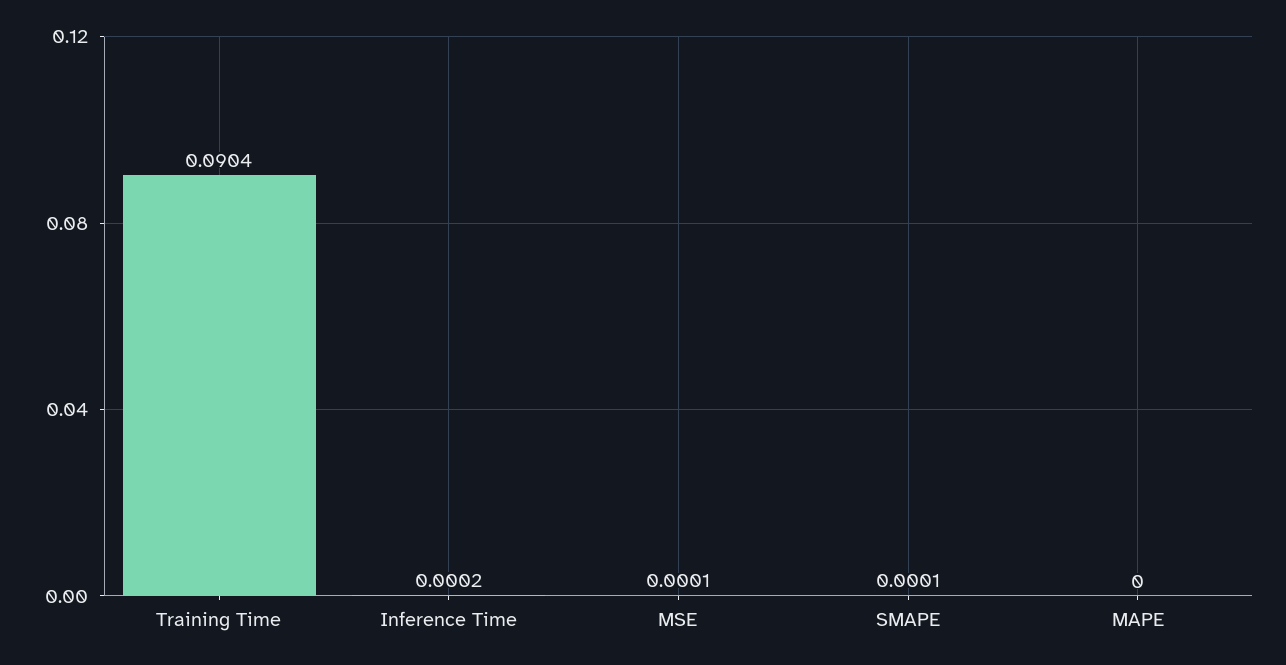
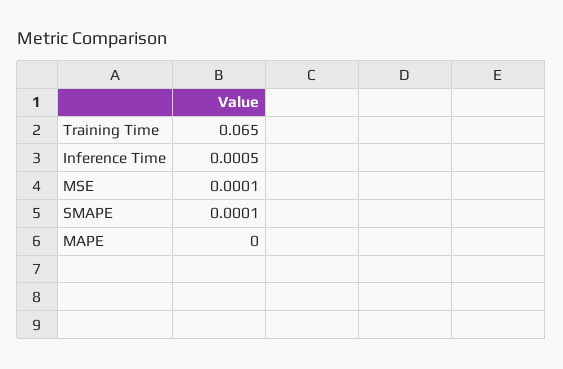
Training Time: 0.0904 -> 0.065
Inference Time: 0.0002 -> 0.0005

